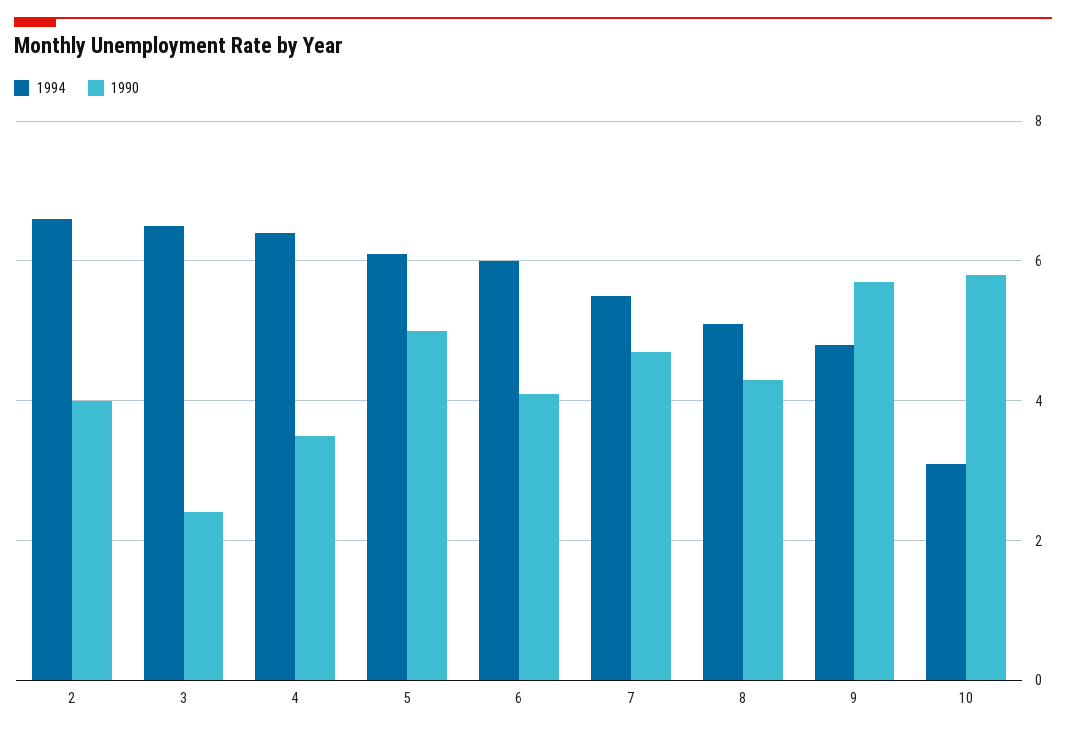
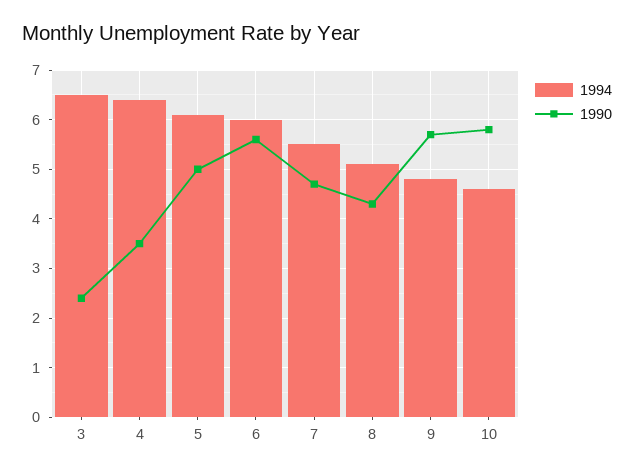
1994, 2: 6.5 -> none
1990, 2: 4 -> none
1990, 6: 4 -> 5.5
1994, 10: 3 -> 4.5

